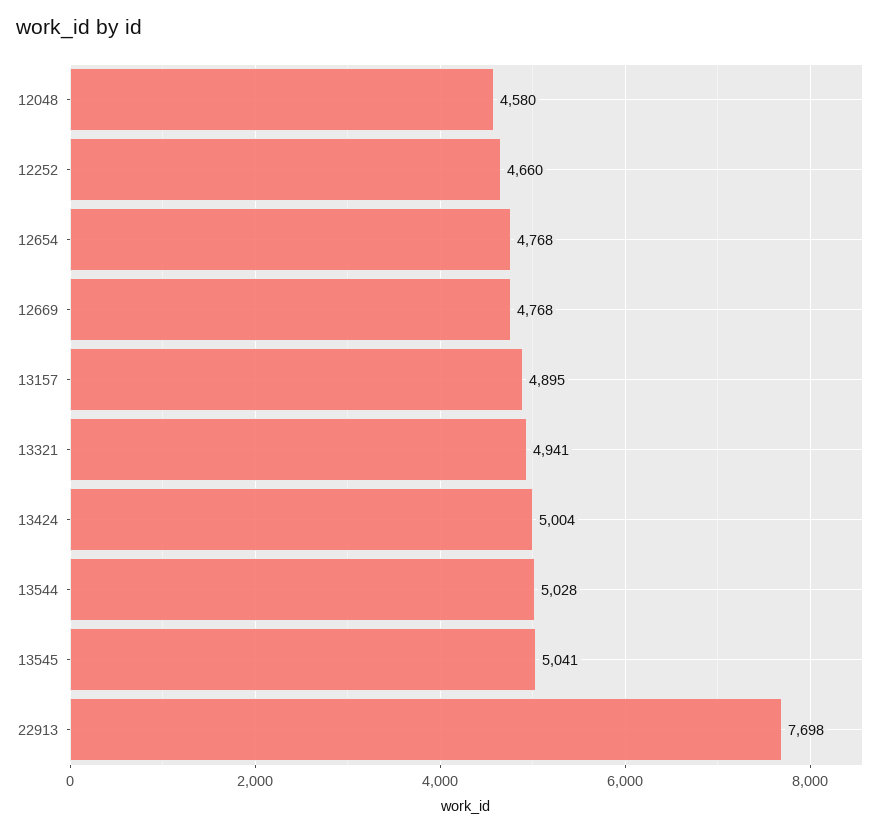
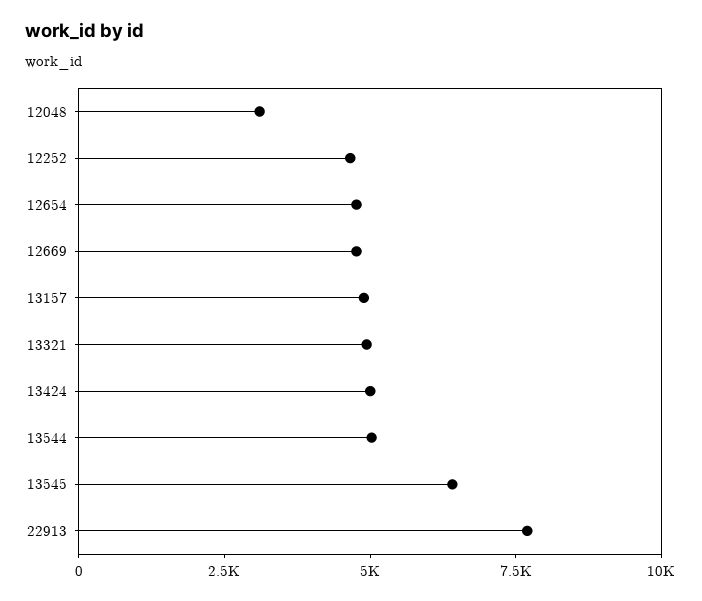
12048: 4580 -> 3000
13545: 5041 -> 6500

